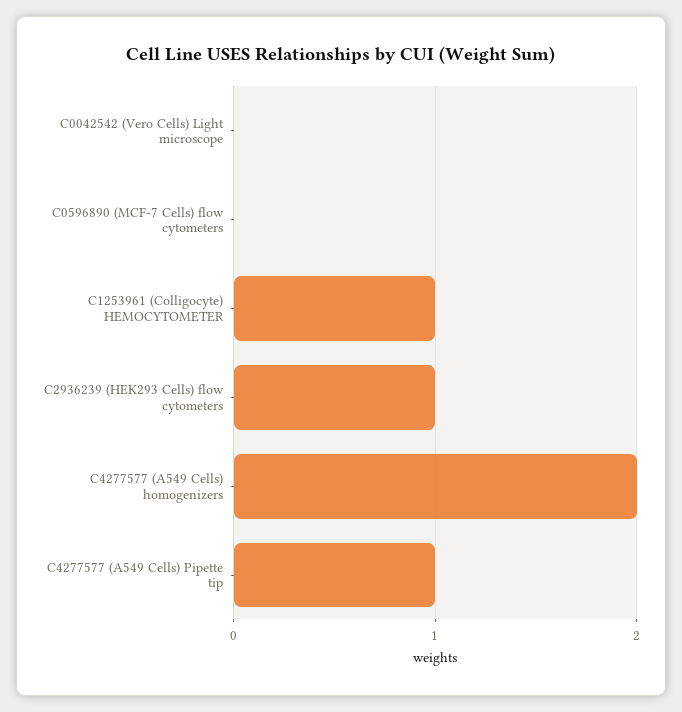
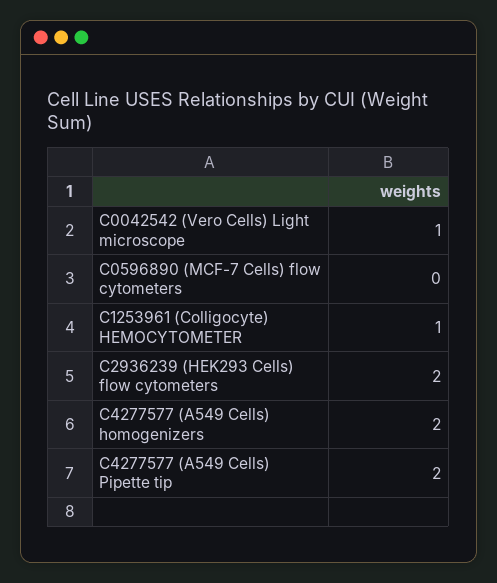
C0042542 (Vero Cells) Light microscope: 0 -> 1
C2936239 (HEK293 Cells) flow cytometers: 1 -> 2
C4277577 (A549 Cells) Pipette tip: 1 -> 2

